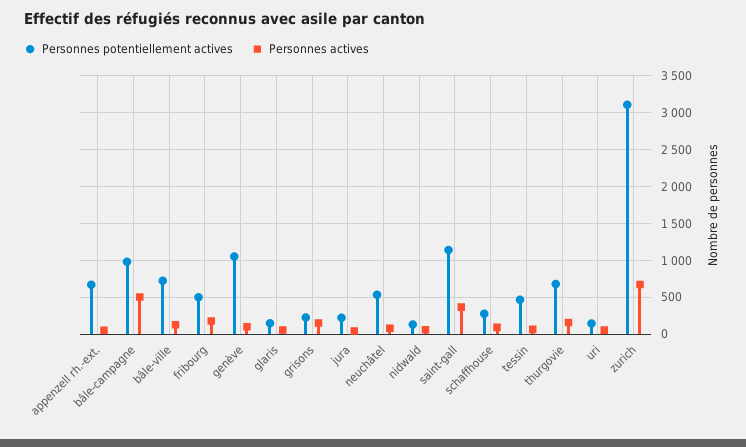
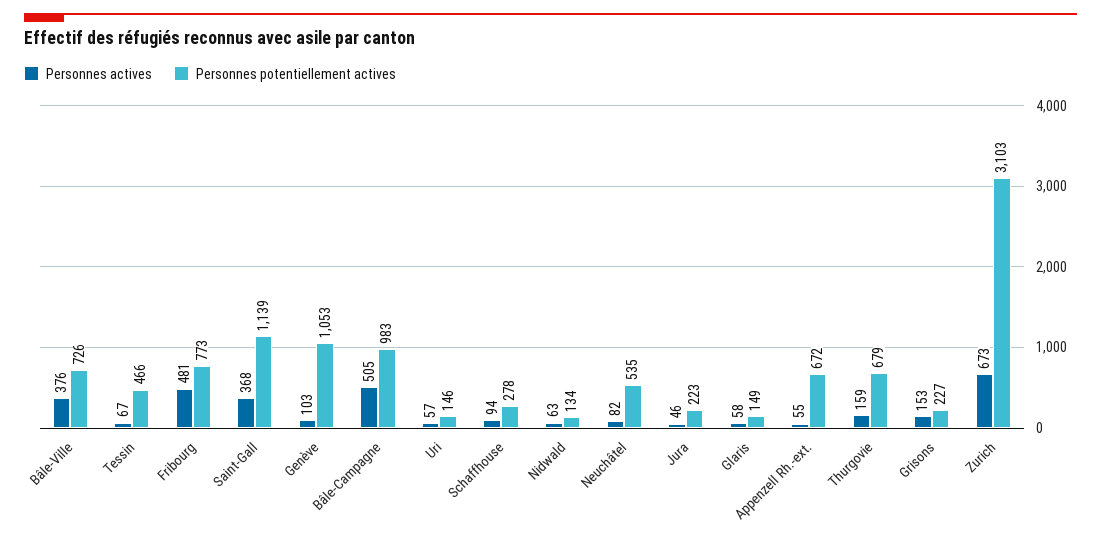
Personnes actives, bâle-ville: 100 -> 376
Personnes potentiellement actives, fribourg: 500 -> 773
Personnes actives, fribourg: 200 -> 481

